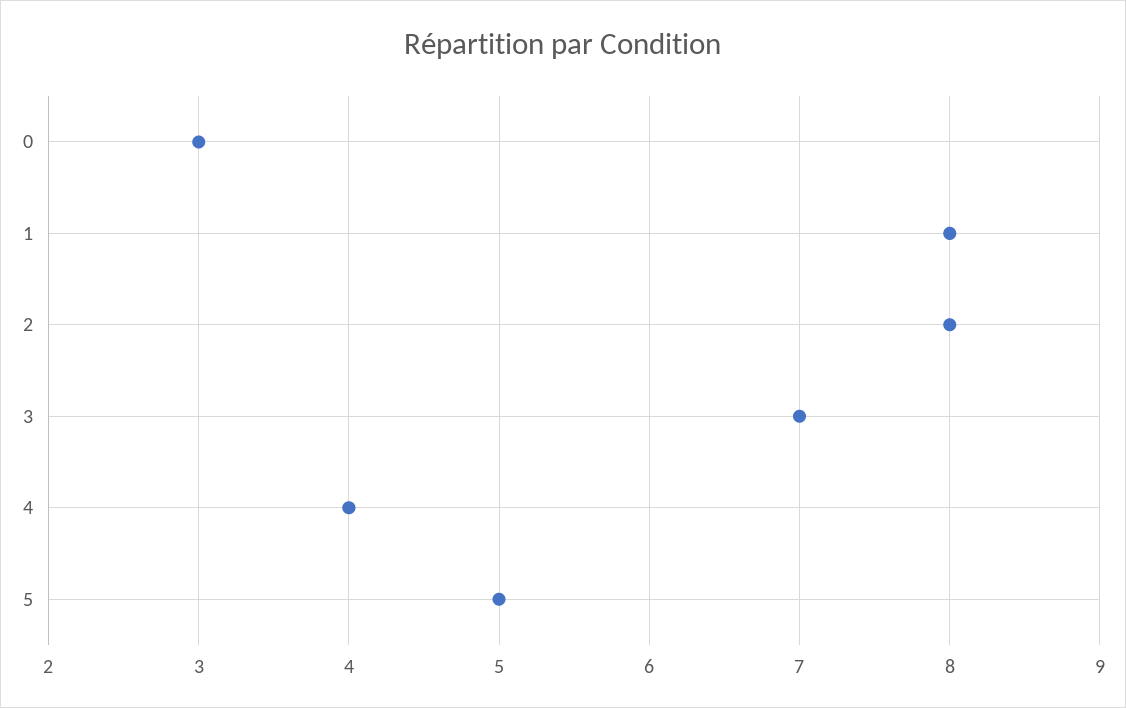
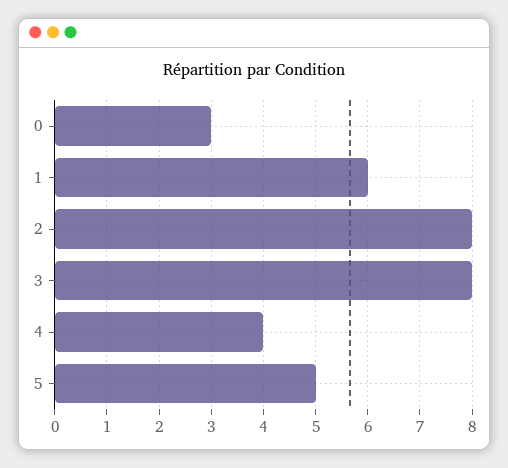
1: 8 -> 6
3: 7 -> 8

